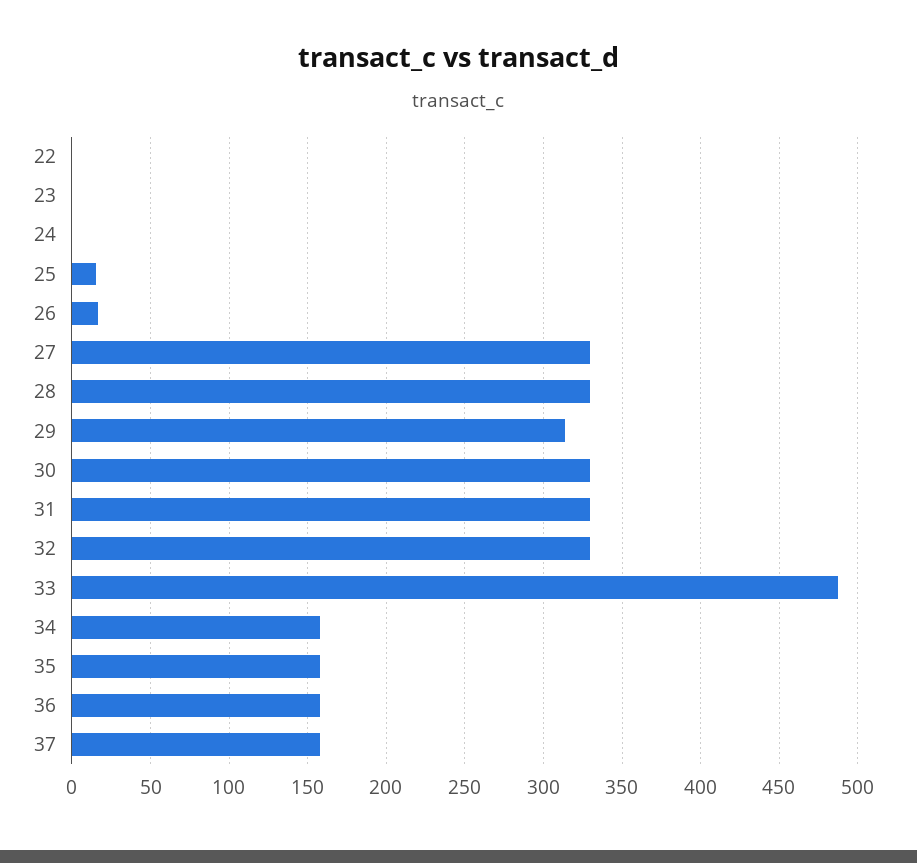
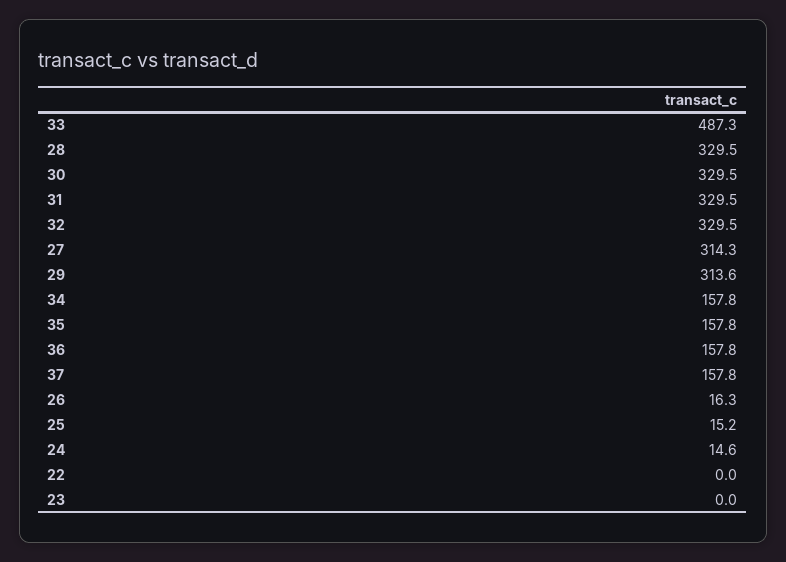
24: 0 -> 14.6
27: 330 -> 314.3

